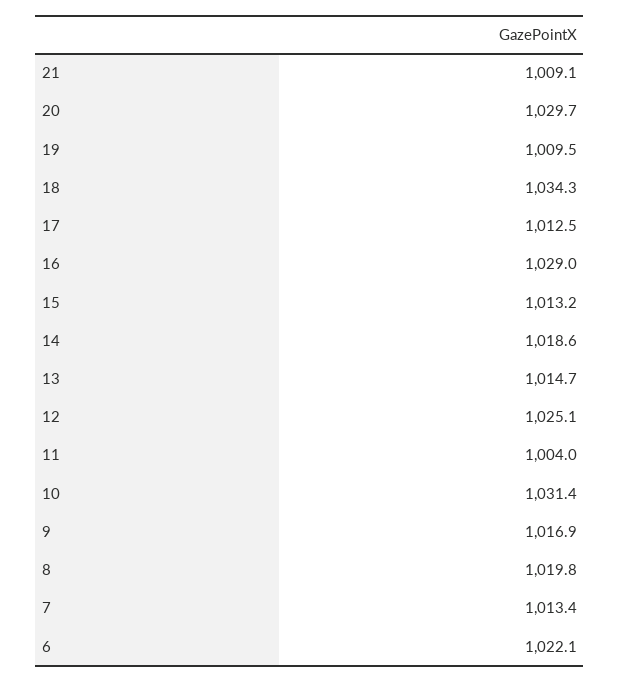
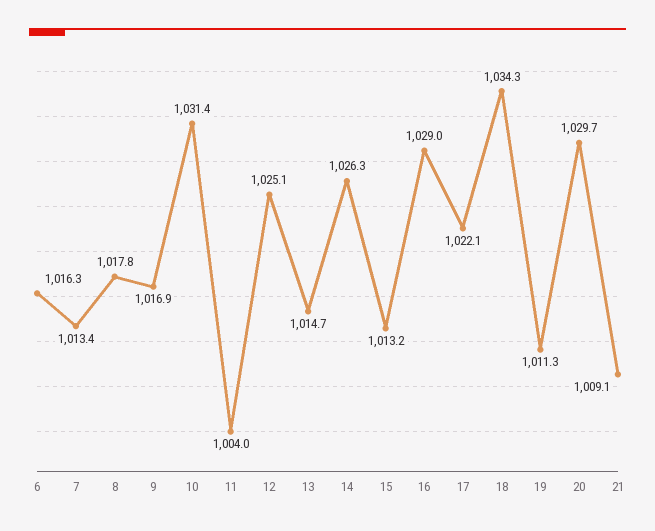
19: 1009.5 -> 1011.3
17: 1012.5 -> 1022.1
14: 1018.6 -> 1026.3
8: 1019.8 -> 1017.8
6: 1022.1 -> 1016.3

